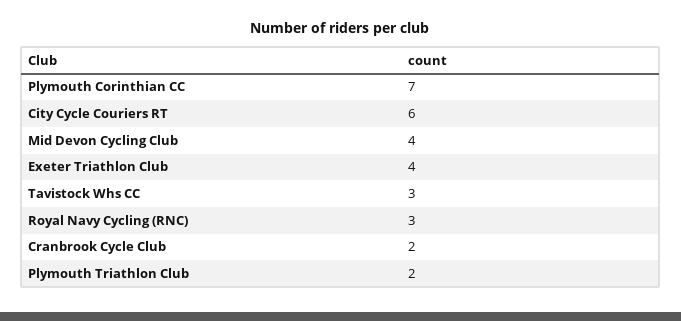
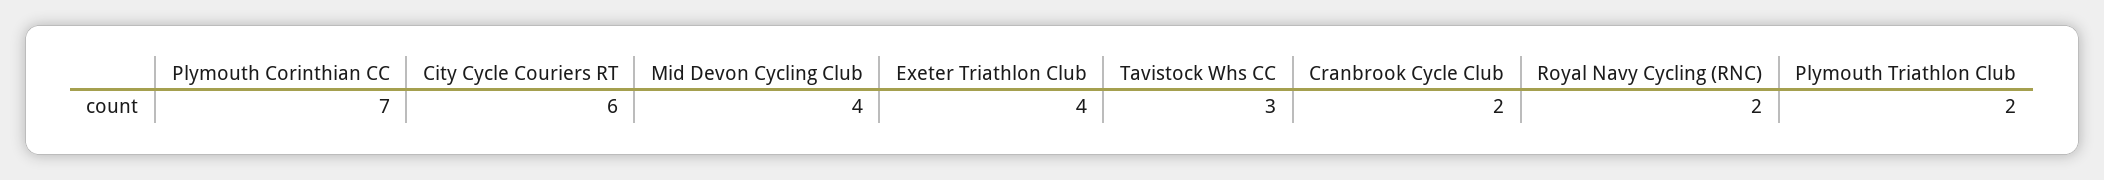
Royal Navy Cycling (RNC): 3 -> 2

